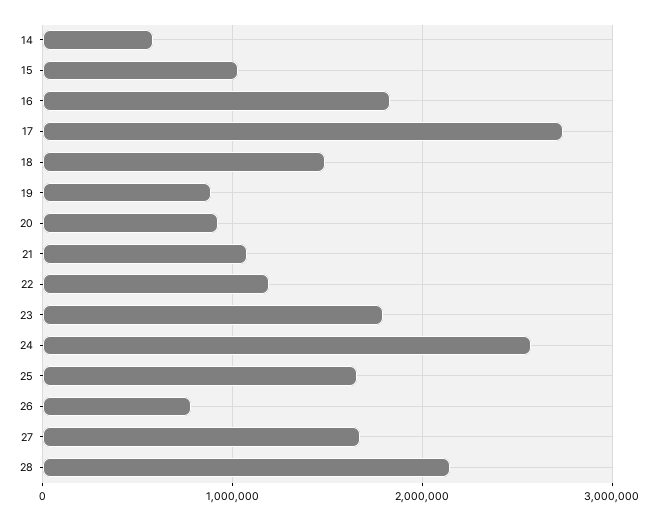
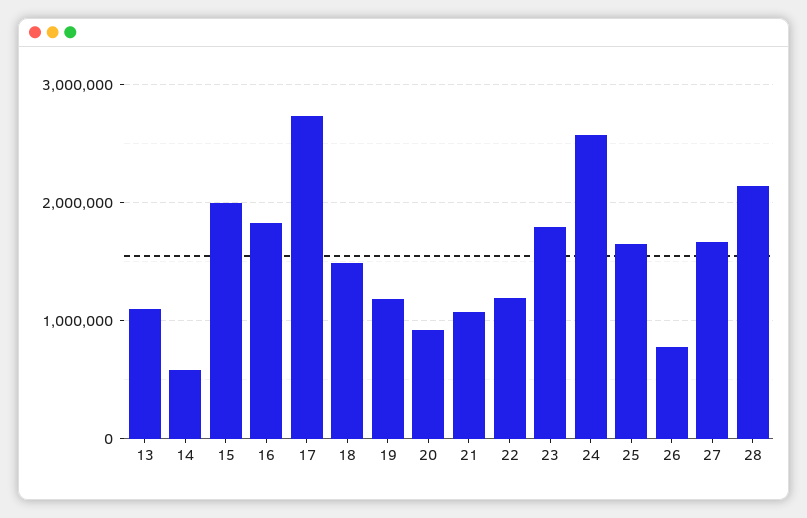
15: 1000000 -> 2000000
19: 900000 -> 1200000
13: none -> 1100000

